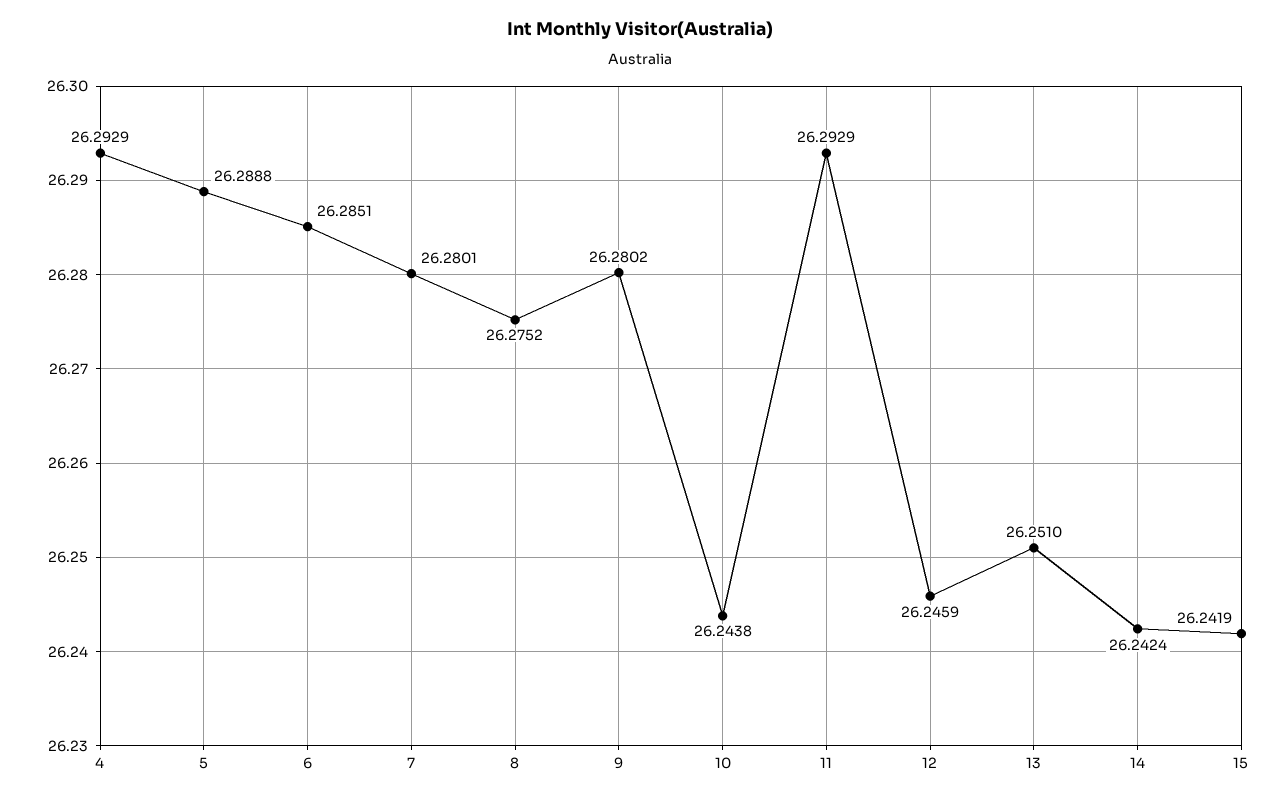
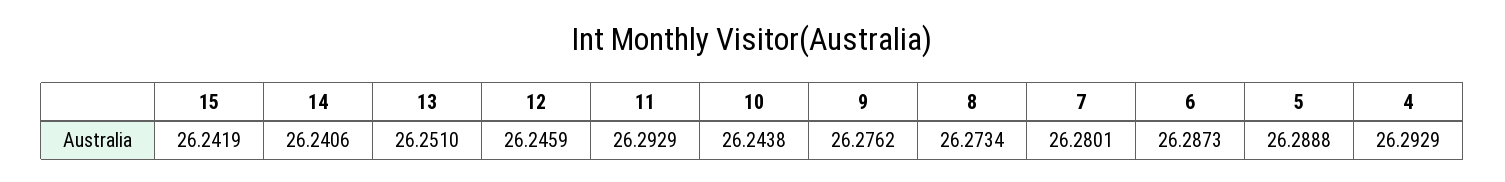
6: 26.2851 -> 26.2873
8: 26.2752 -> 26.2734
9: 26.2802 -> 26.2762
14: 26.2424 -> 26.2406

